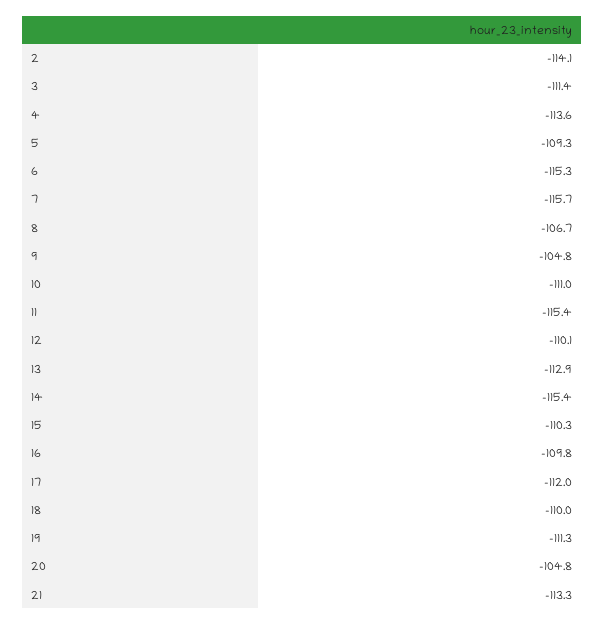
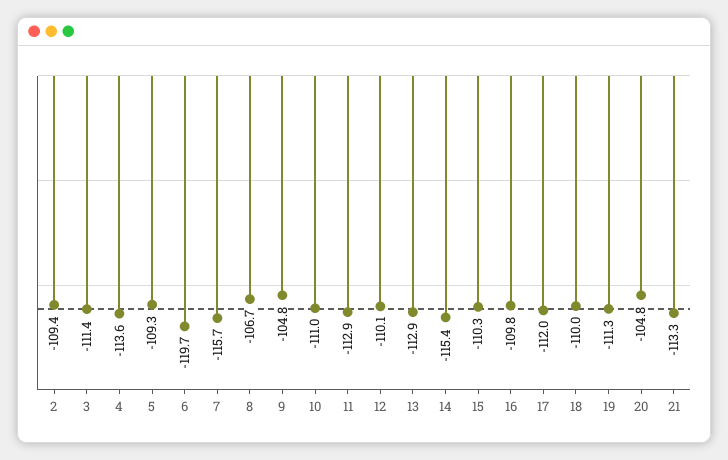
2: -114.1 -> -109.4
6: -115.3 -> -119.7
11: -115.4 -> -112.9

